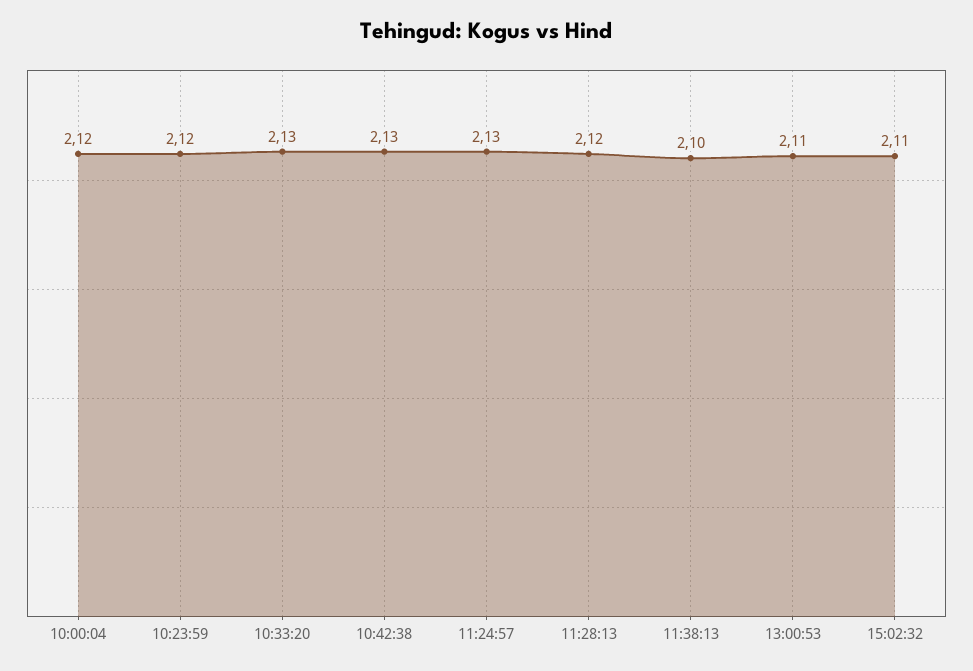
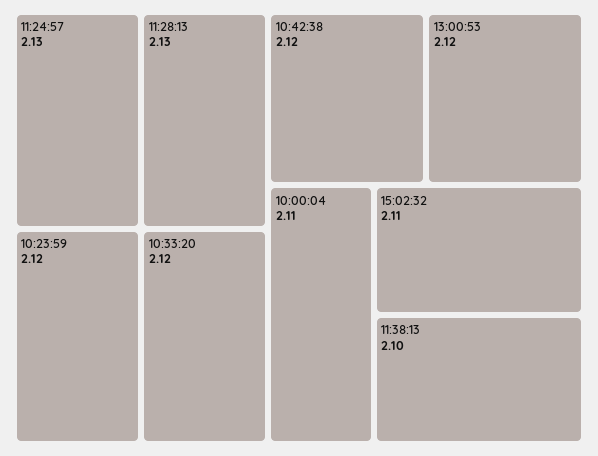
10:00:04: 2.12 -> 2.11
10:33:20: 2.13 -> 2.12
10:42:38: 2.13 -> 2.12
11:28:13: 2.12 -> 2.13
13:00:53: 2.11 -> 2.12

